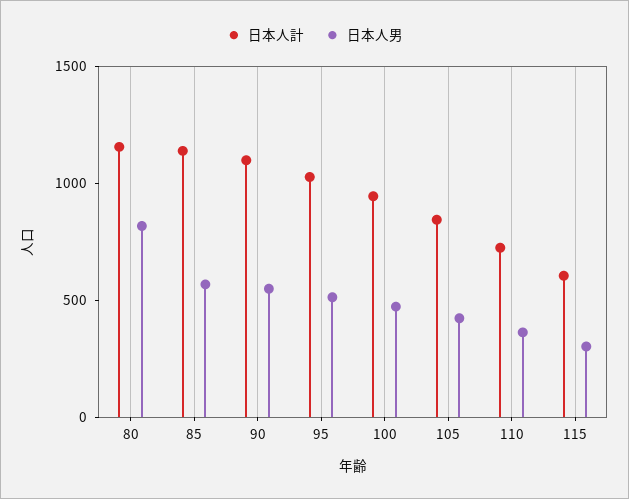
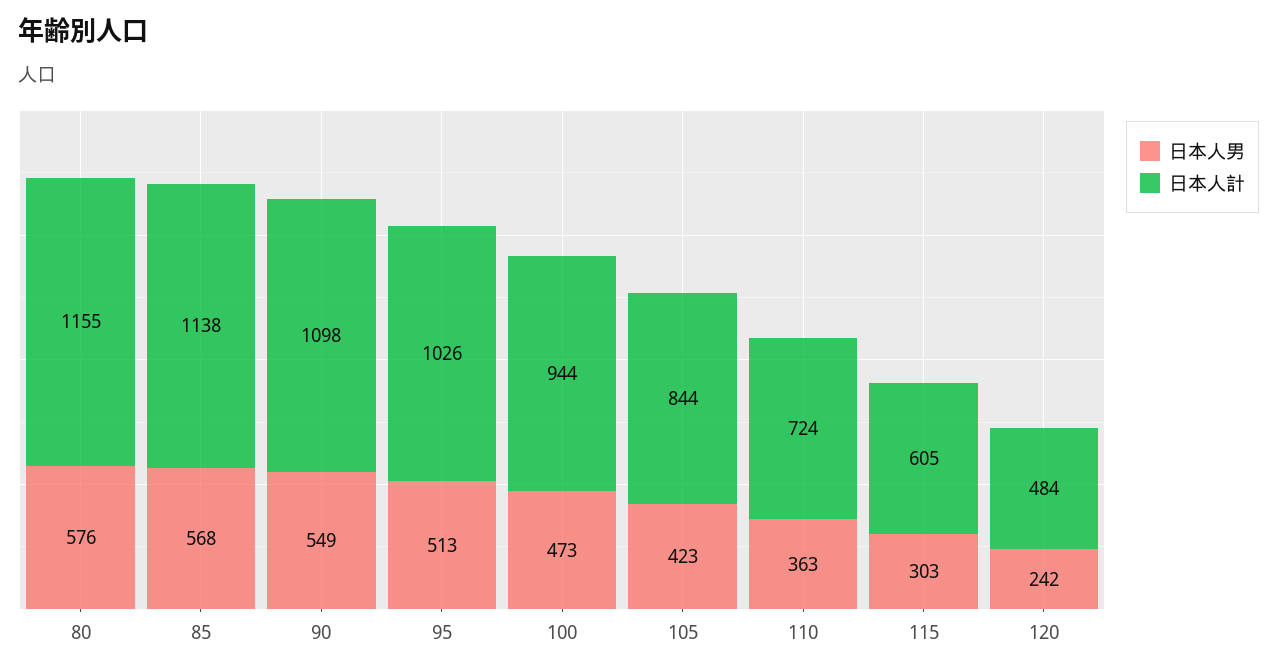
日本人男, 80: 800 -> 576
日本人男, 120: none -> 242
日本人計, 120: none -> 484

